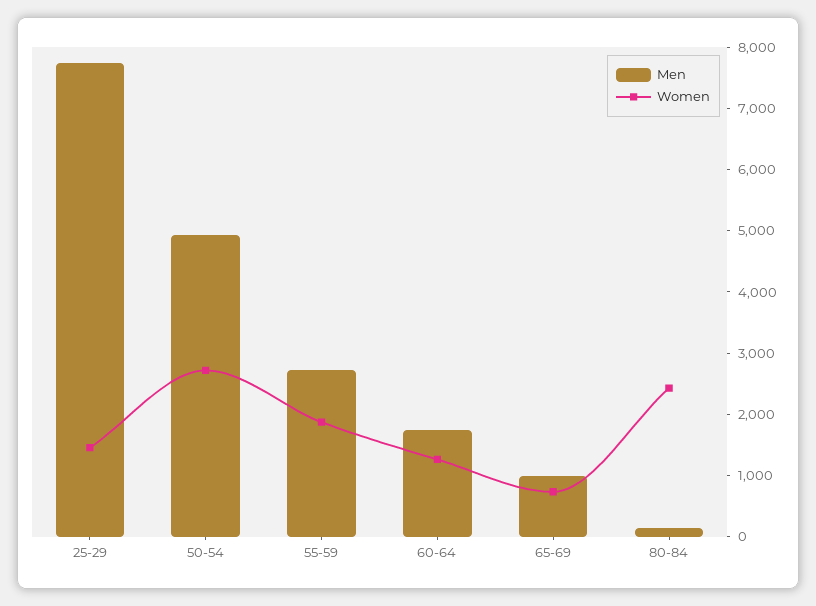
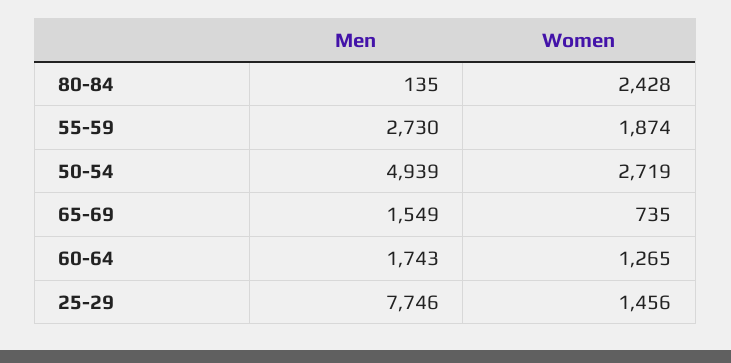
Men, 65-69: 1000 -> 1549

